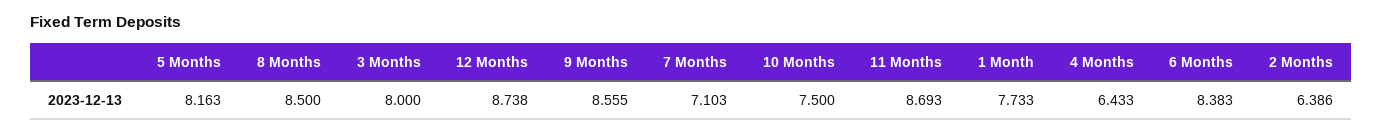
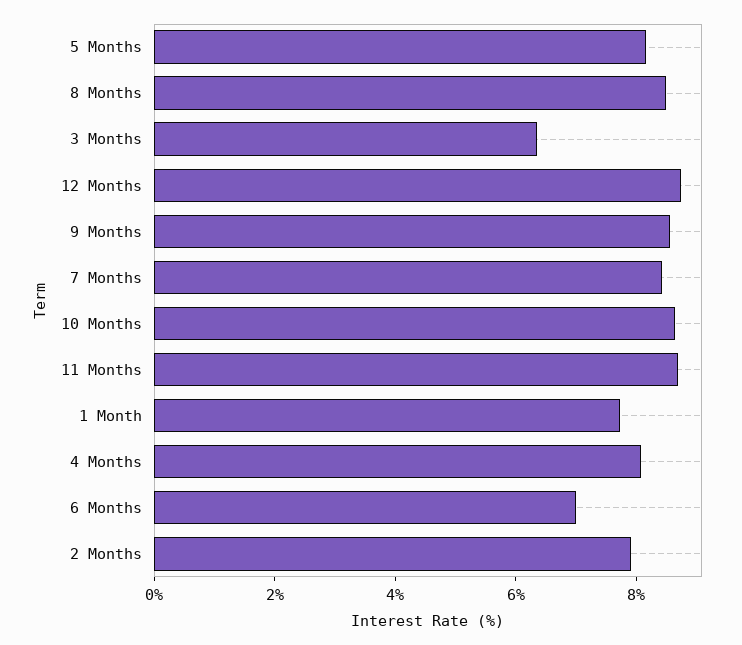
3 Months: 8 -> 6.5
7 Months: 7.103 -> 8.5
10 Months: 7.5 -> 8.5
4 Months: 6.433 -> 8
6 Months: 8.383 -> 7
2 Months: 6.386 -> 8

